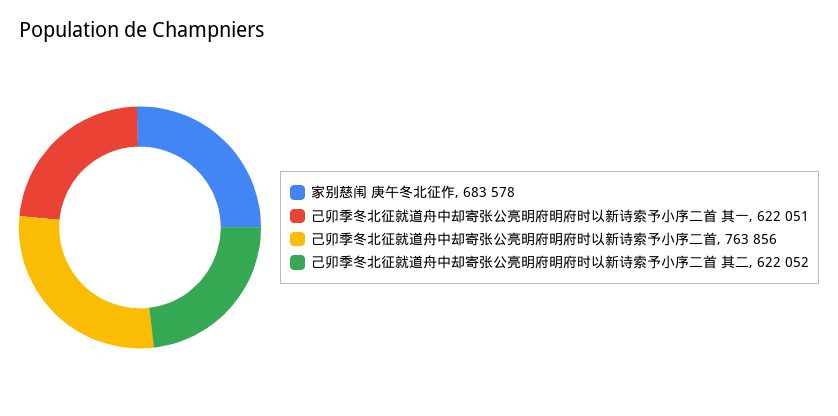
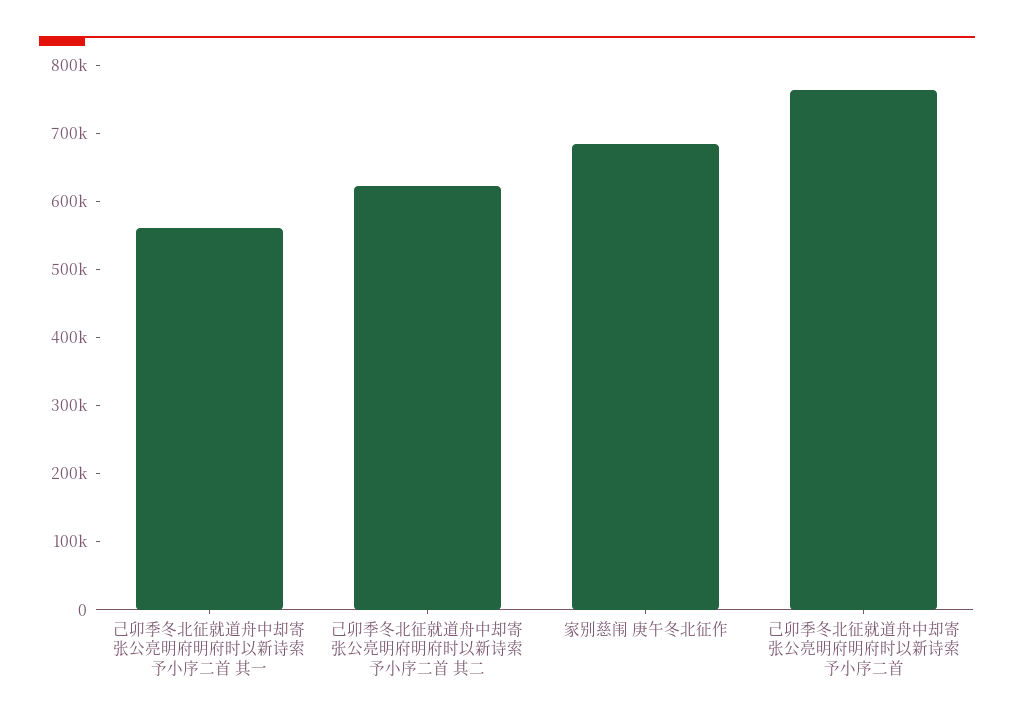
己卯季冬北征就道舟中却寄张公亮明府明府时以新诗索予小序二首 其一: 622051 -> 560000

